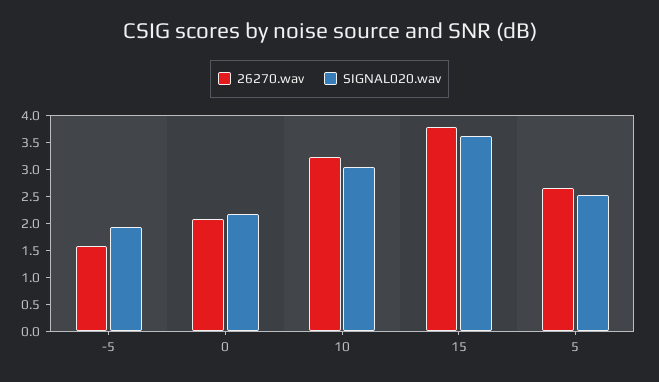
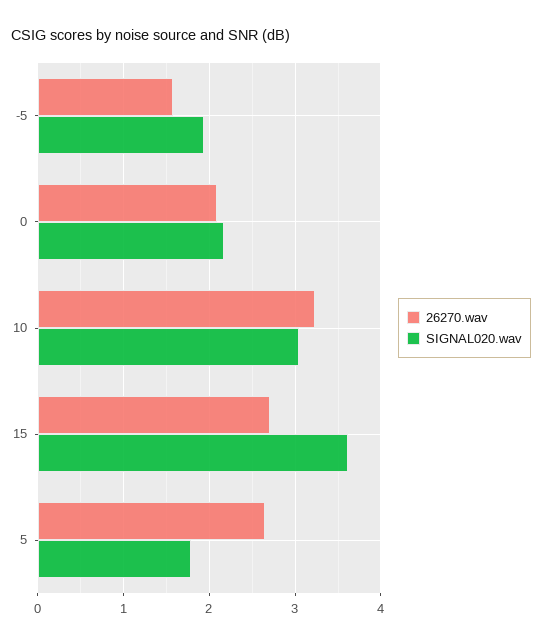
26270.wav, 15: 3.75 -> 2.7
SIGNAL020.wav, 5: 2.5 -> 1.8

